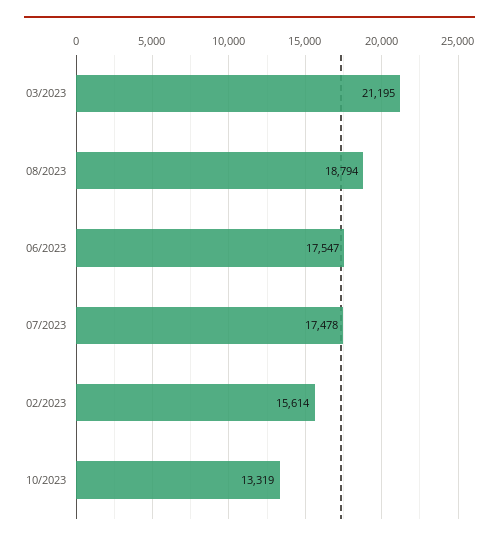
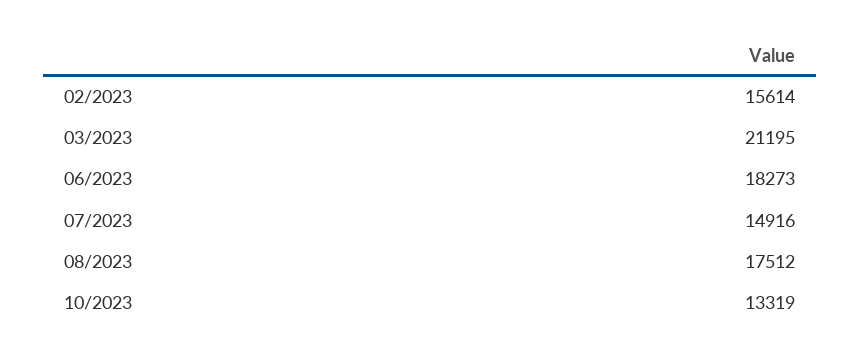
08/2023: 18794 -> 17512
06/2023: 17547 -> 18273
07/2023: 17478 -> 14916

